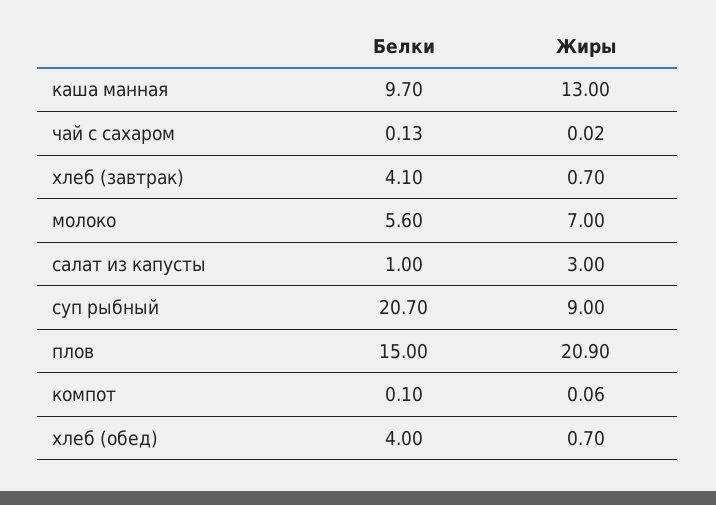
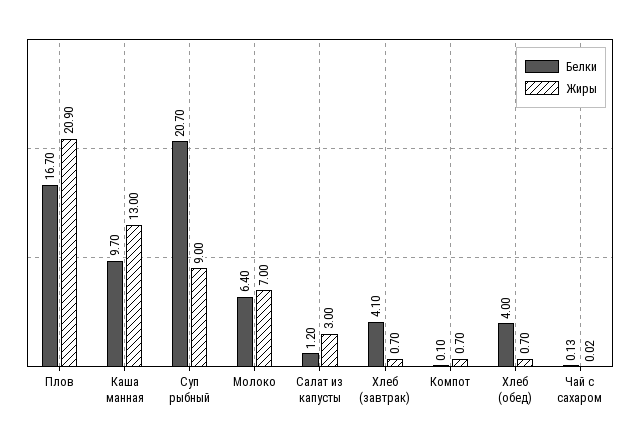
Белки, молоко: 5.6 -> 6.4
Белки, салат из капусты: 1 -> 1.2
Белки, плов: 15 -> 16.7
Жиры, компот: 0.06 -> 0.7

